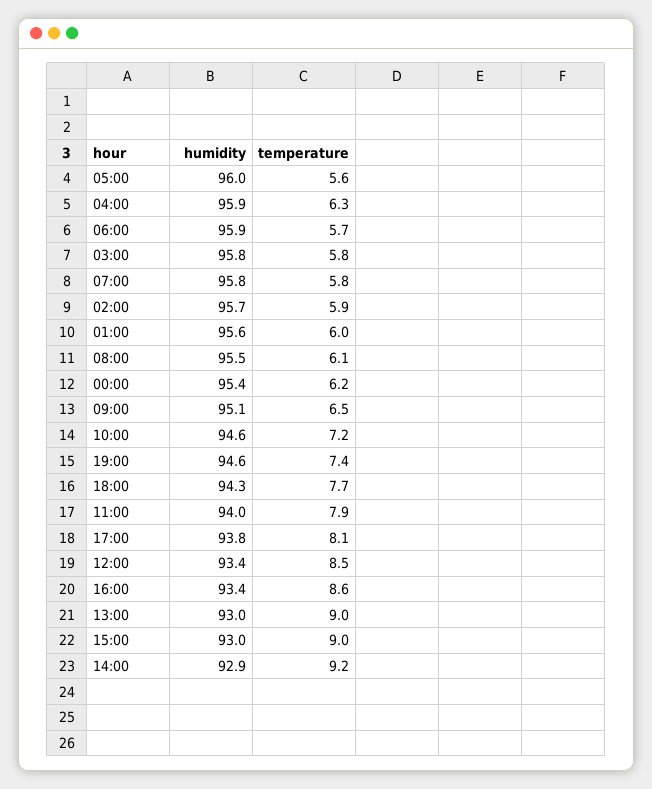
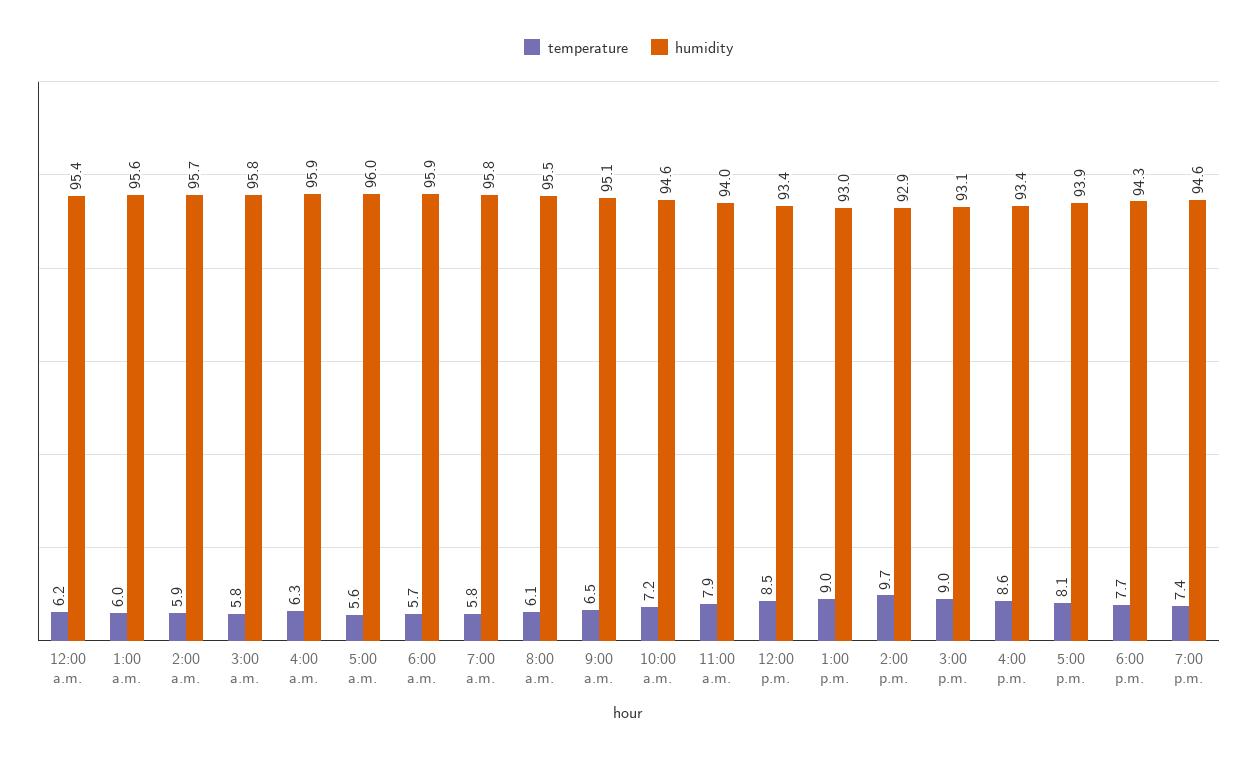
humidity, 17:00: 93.8 -> 93.9
humidity, 15:00: 93 -> 93.1
temperature, 14:00: 9.2 -> 9.7

